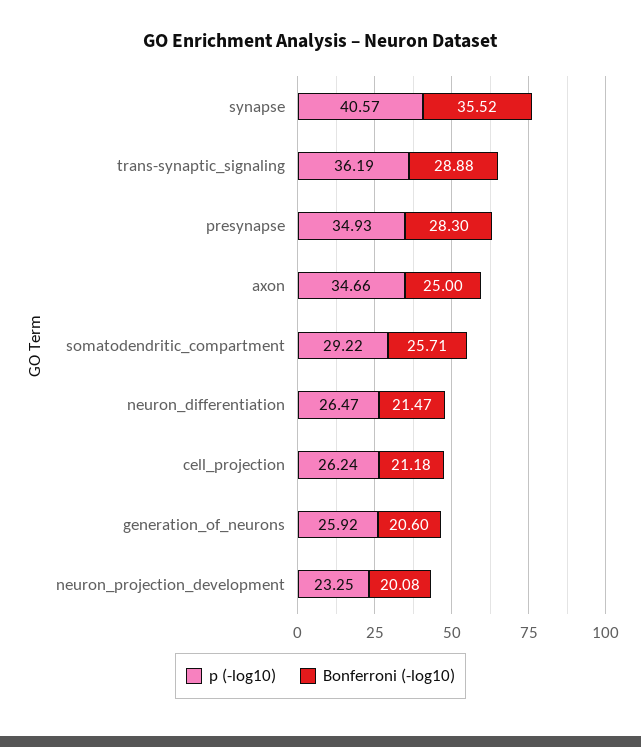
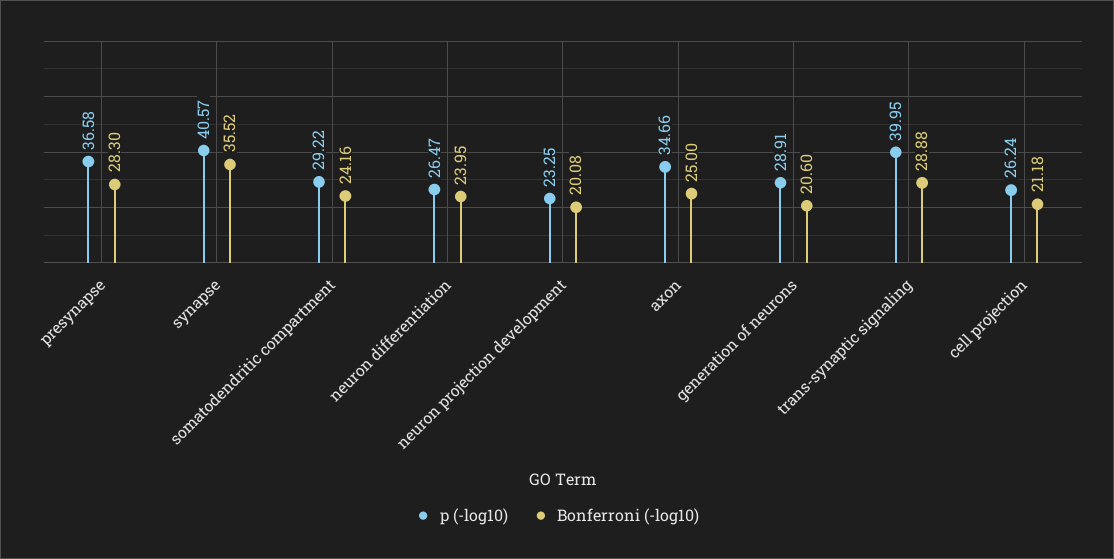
p (-log10), trans-synaptic_signaling: 36.19 -> 39.95
p (-log10), presynapse: 34.93 -> 36.58
Bonferroni (-log10), somatodendritic_compartment: 25.71 -> 24.16
Bonferroni (-log10), neuron_differentiation: 21.47 -> 23.95
p (-log10), generation_of_neurons: 25.92 -> 28.91

